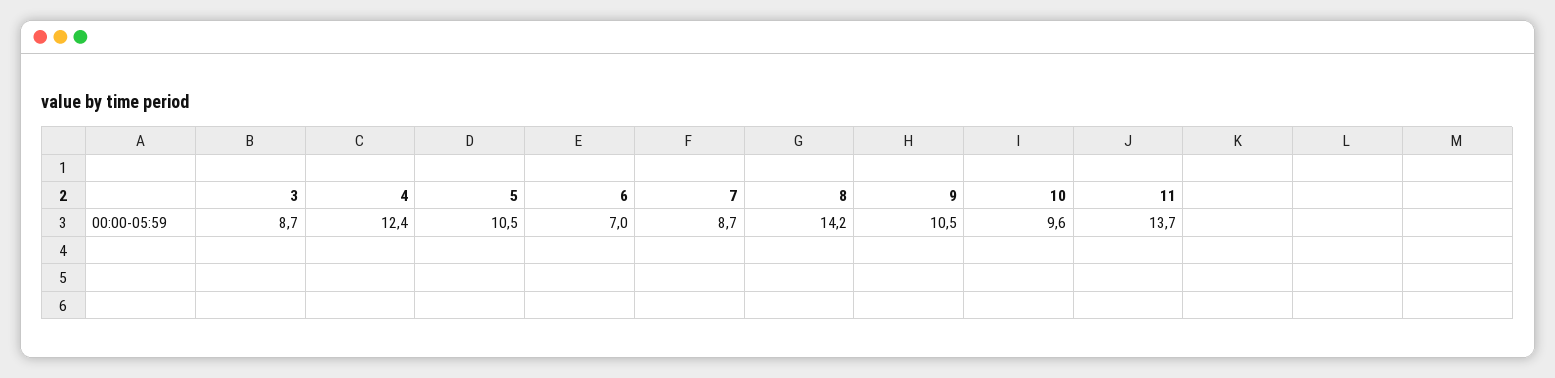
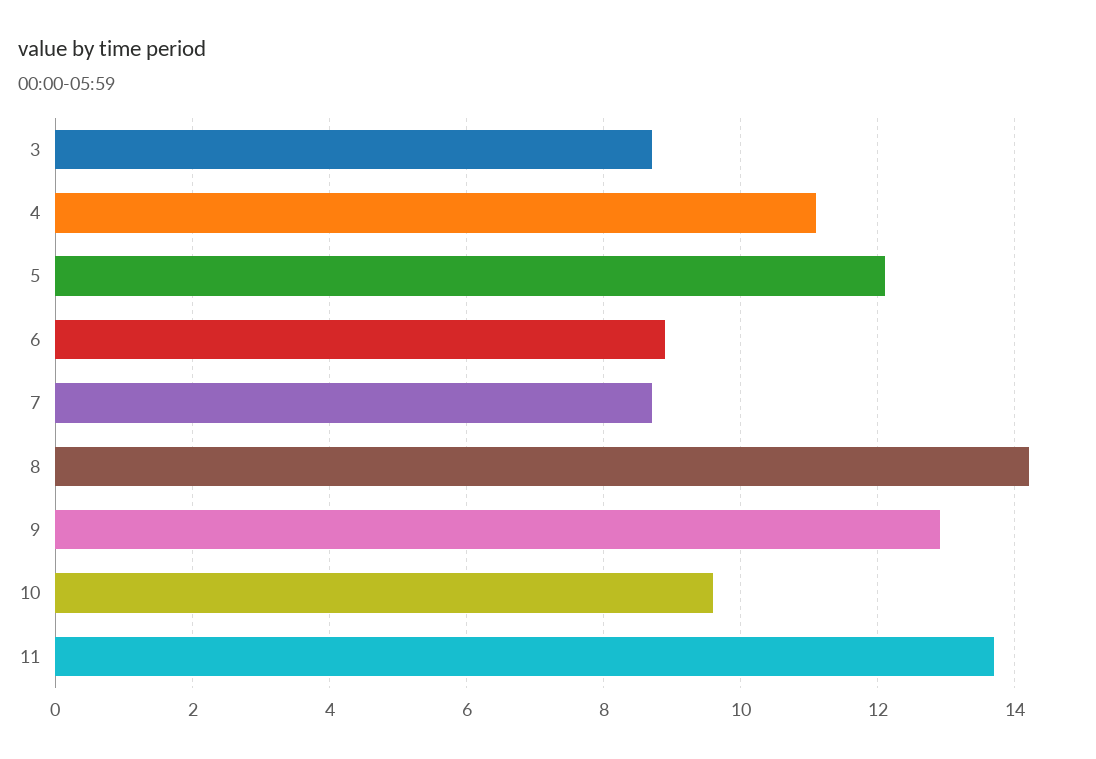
4: 12.4 -> 11
5: 10.5 -> 12
6: 7 -> 9
9: 10.5 -> 13

